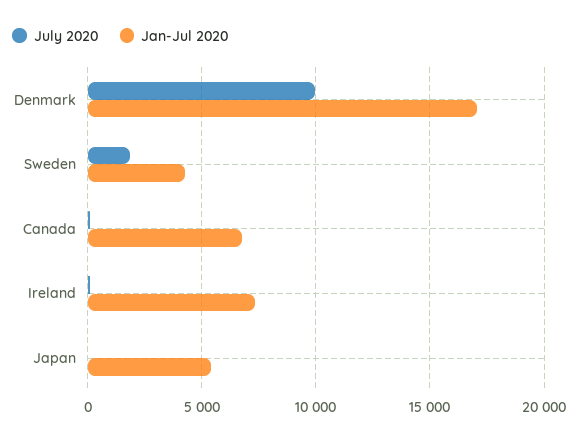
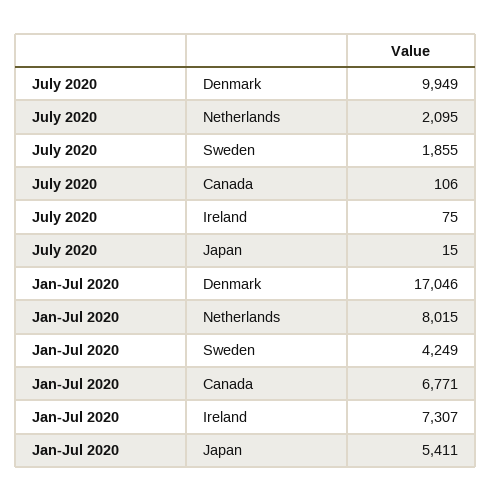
July 2020, Netherlands: none -> 2095
Jan-Jul 2020, Netherlands: none -> 8015

